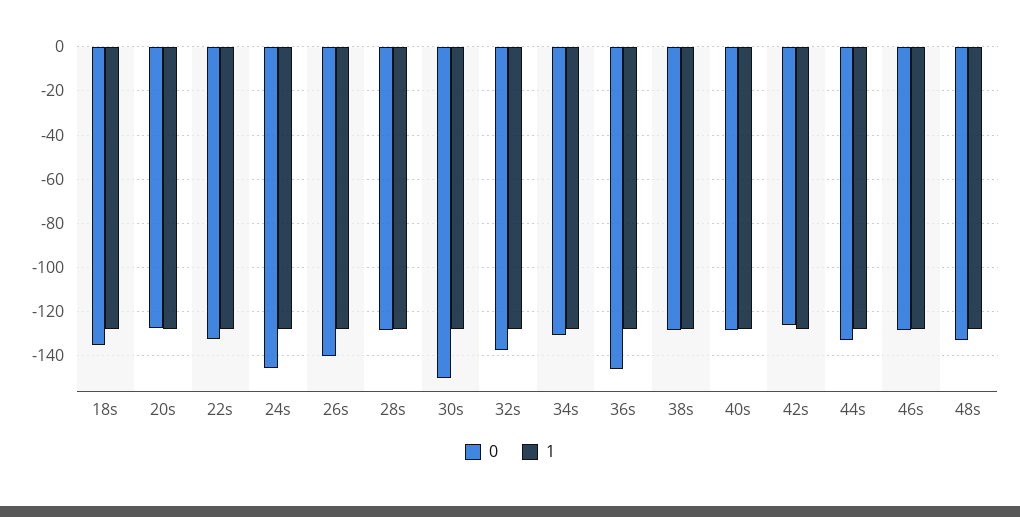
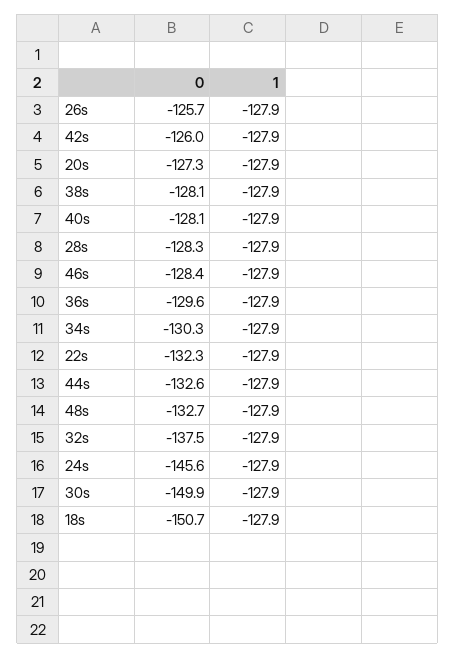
0, 18s: -135 -> -150.7
0, 26s: -140 -> -125.7
0, 36s: -145 -> -129.6

